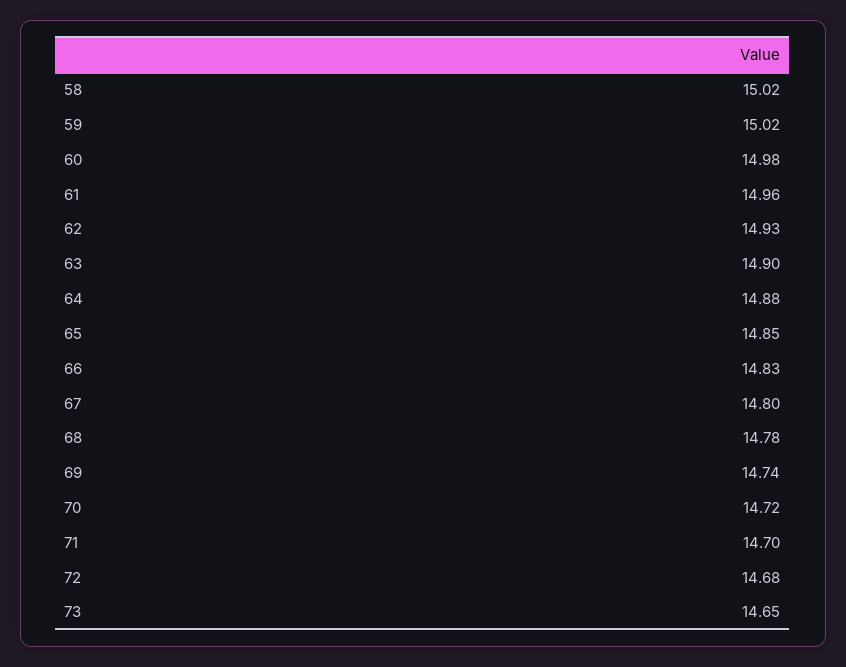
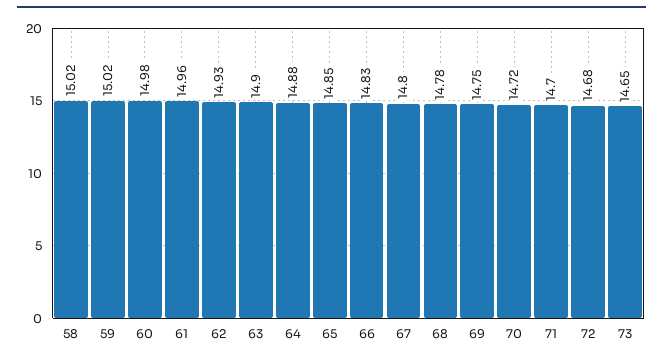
69: 14.74 -> 14.75

